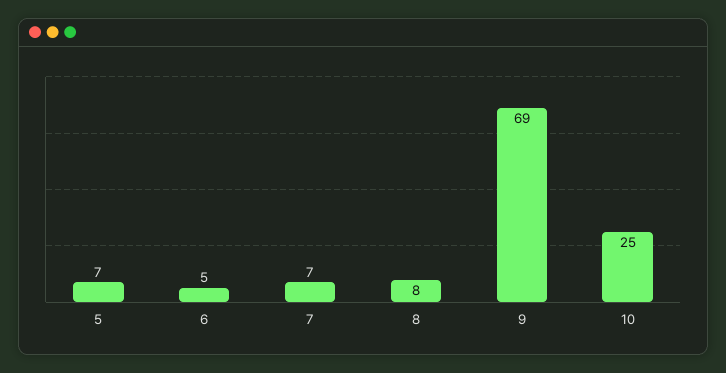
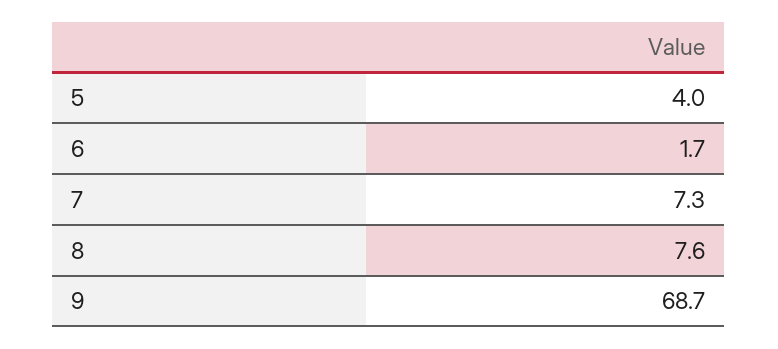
5: 7 -> 4
6: 5 -> 1.7
10: 25 -> none

